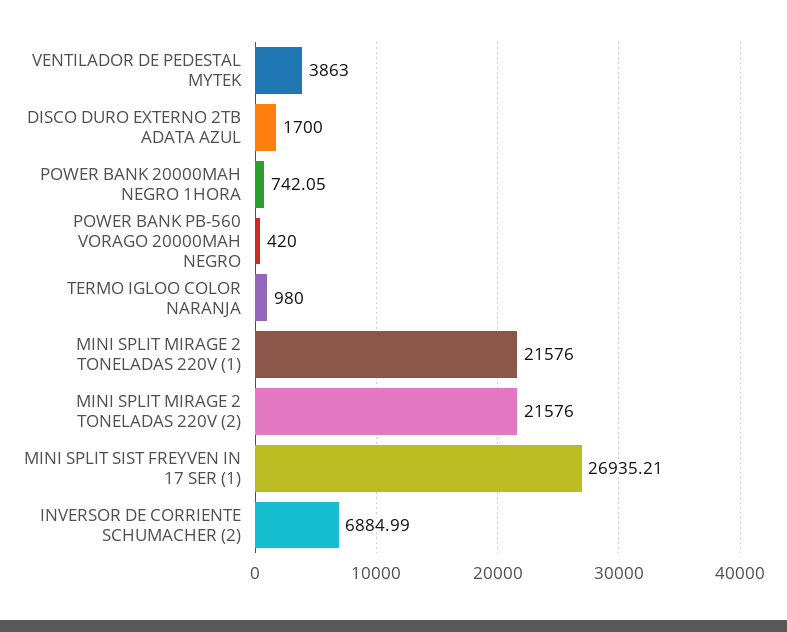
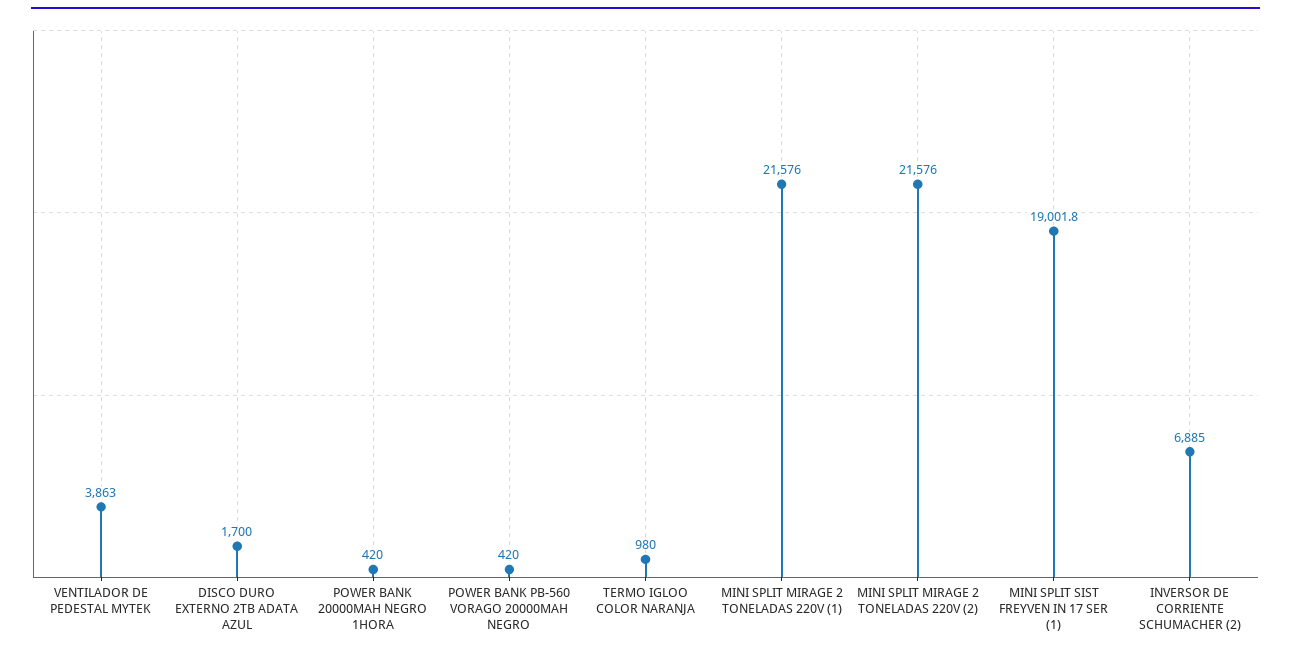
POWER BANK 20000MAH NEGRO 1HORA: 742.05 -> 420
MINI SPLIT SIST FREYVEN IN 17 SER (1): 26935.21 -> 19001.8

